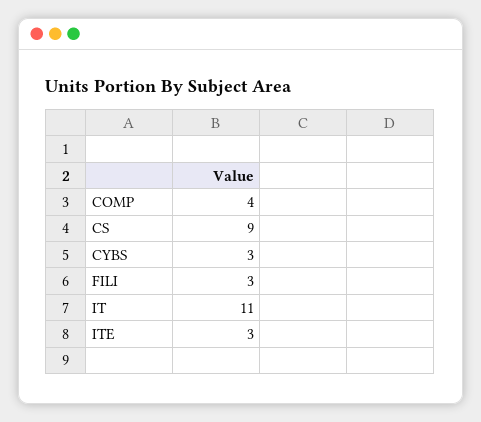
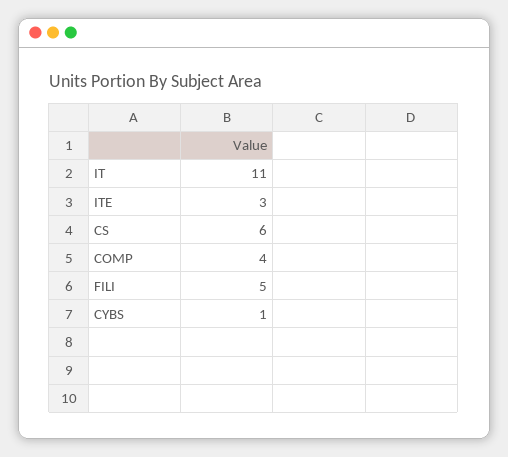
CS: 9 -> 6
CYBS: 3 -> 1
FILI: 3 -> 5

